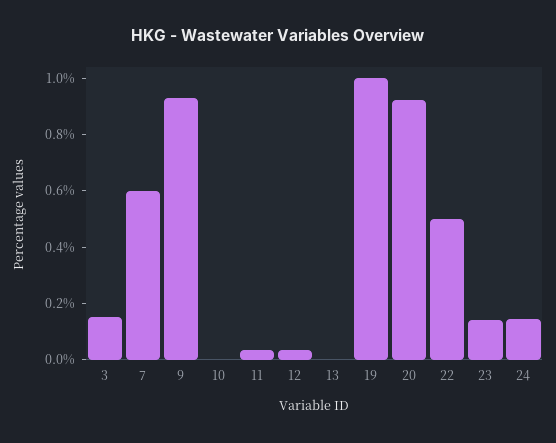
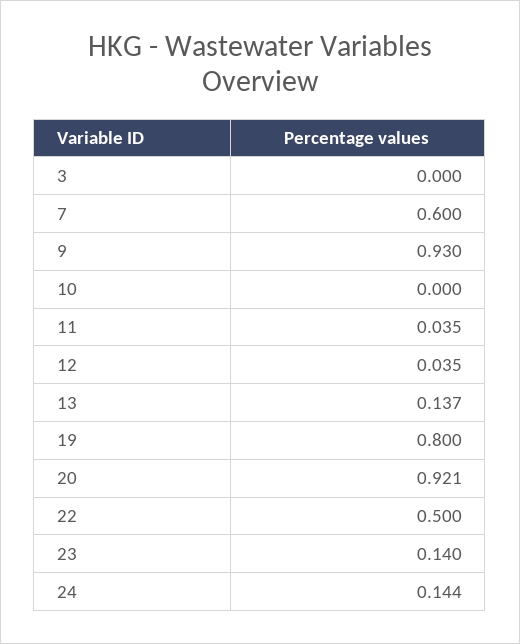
3: 0.15 -> 0
13: 0 -> 0.137
19: 1 -> 0.8

